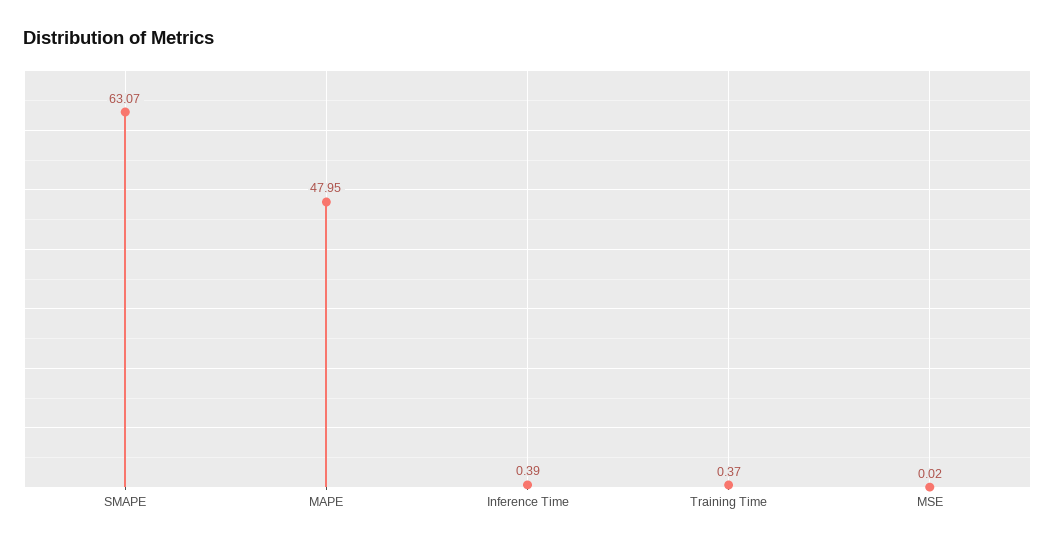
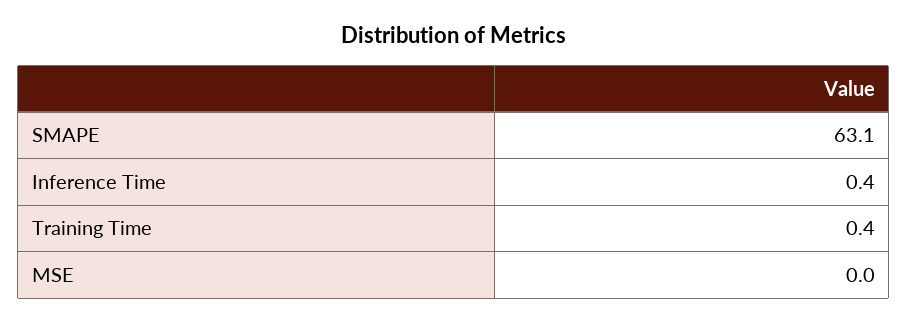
MAPE: 47.95 -> none

